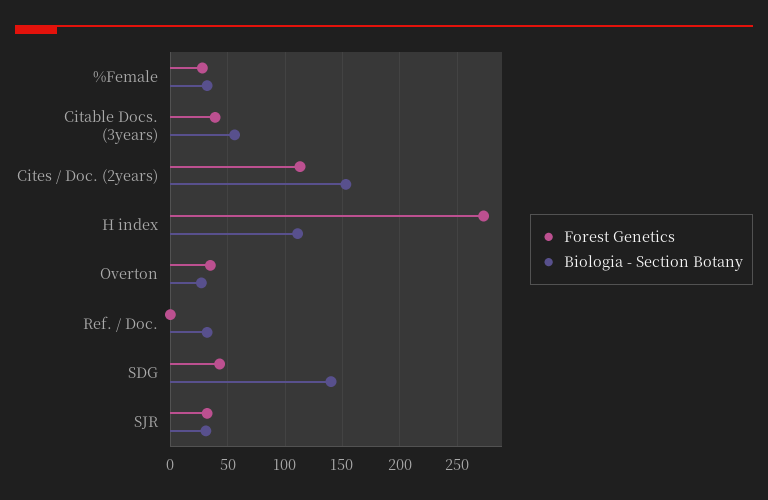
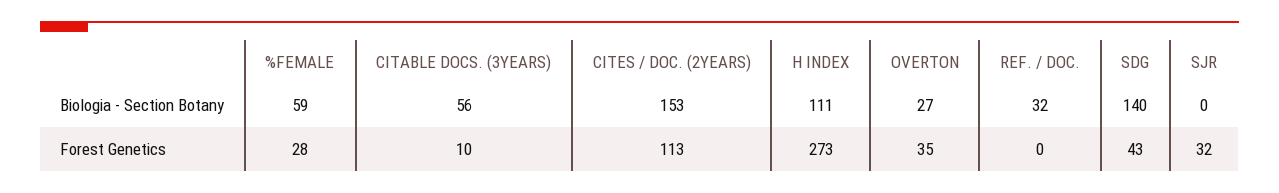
Biologia - Section Botany, %Female: 30 -> 59
Forest Genetics, Citable Docs. (3years): 40 -> 10
Biologia - Section Botany, SJR: 30 -> 0

